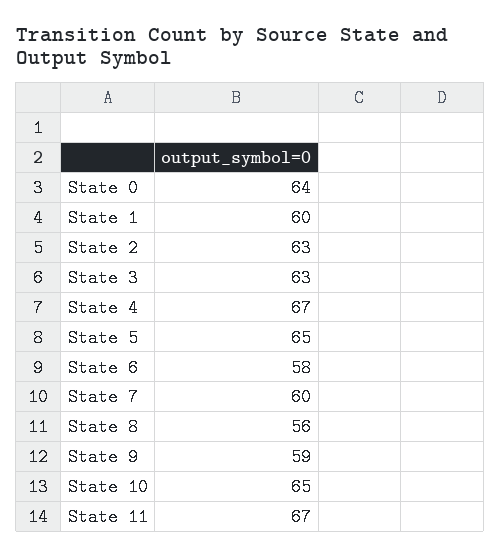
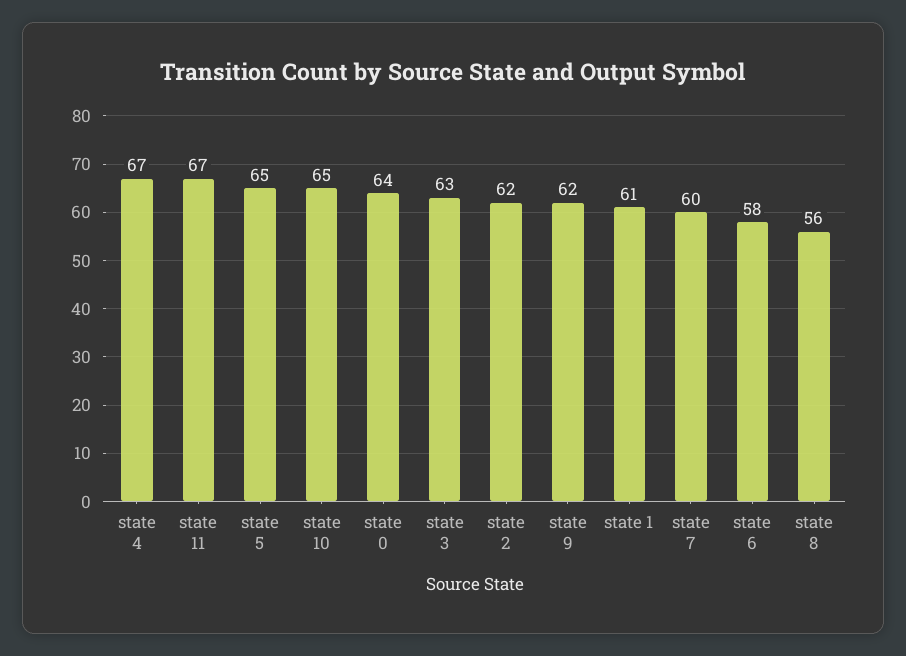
State 1: 60 -> 61
State 2: 63 -> 62
State 9: 59 -> 62

